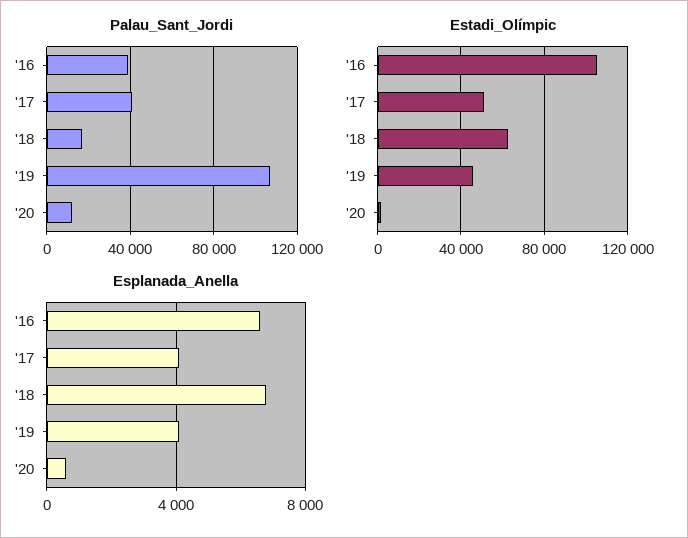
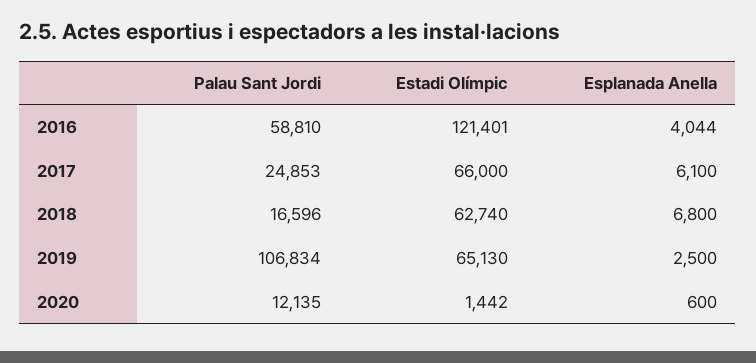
Palau_Sant_Jordi, '16: 40000 -> 58810
Palau_Sant_Jordi, '17: 40000 -> 24853
Estadi_Olímpic, '16: 105000 -> 121401
Estadi_Olímpic, '17: 50000 -> 66000
Estadi_Olímpic, '19: 45000 -> 65130
Esplanada_Anella, '16: 6500 -> 4044
Esplanada_Anella, '17: 4000 -> 6100
Esplanada_Anella, '19: 4000 -> 2500

